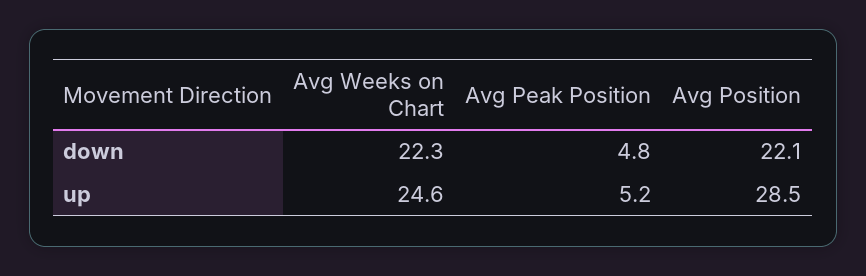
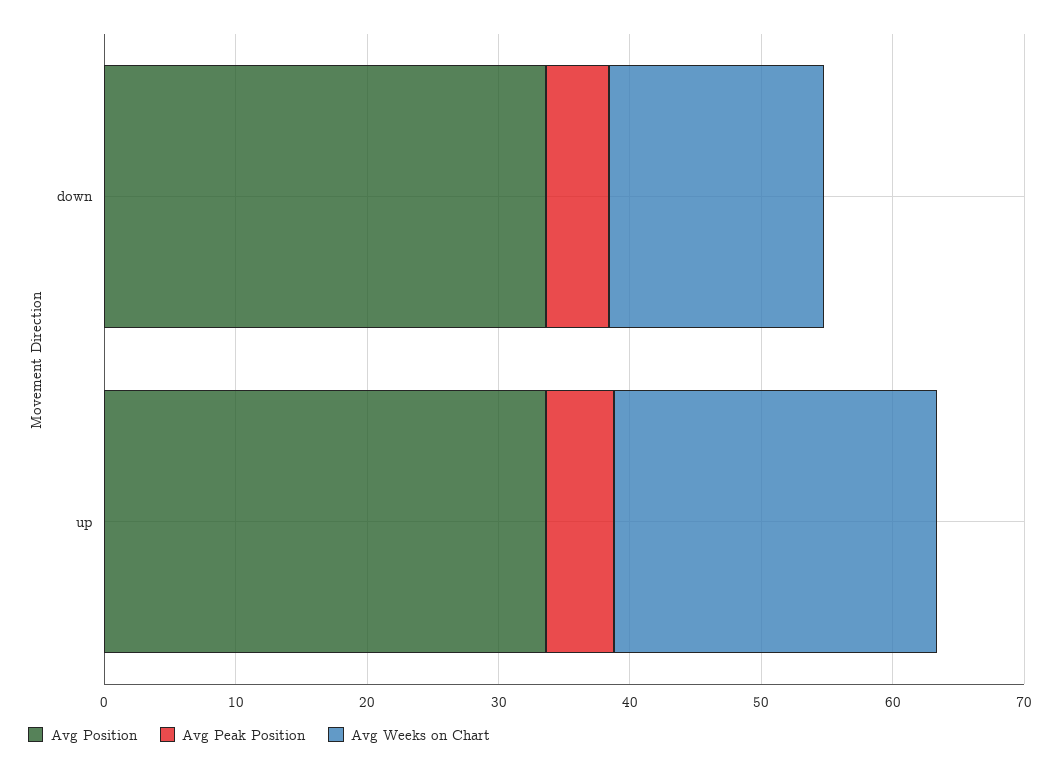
Avg Weeks on Chart, down: 22.3 -> 16
Avg Position, down: 22.1 -> 34
Avg Position, up: 28.5 -> 34

